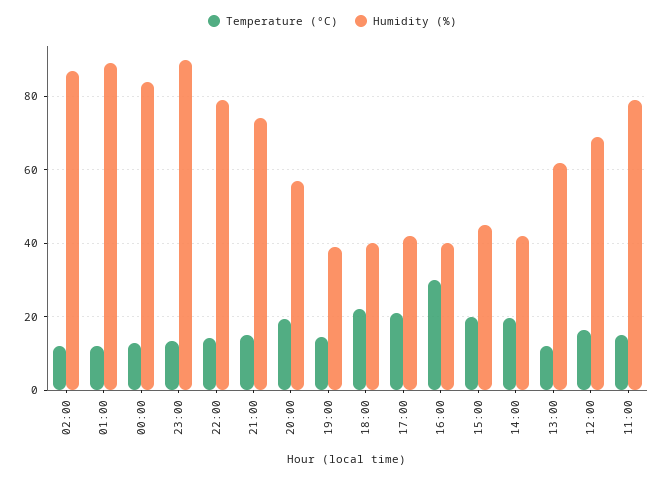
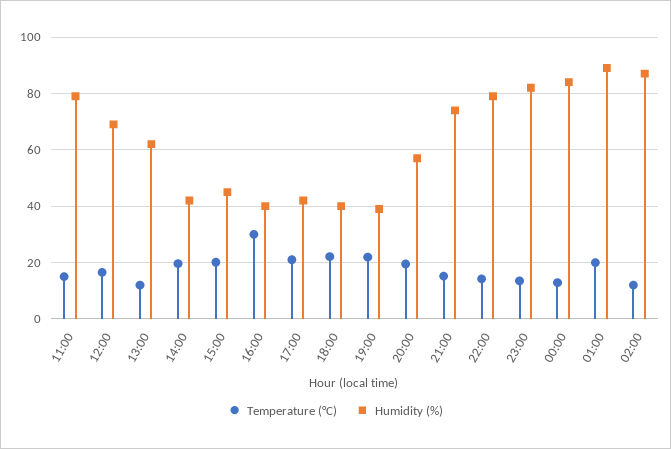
Temperature (°C), 01:00: 12 -> 20
Humidity (%), 23:00: 90 -> 82.5
Temperature (°C), 19:00: 14 -> 22.5

